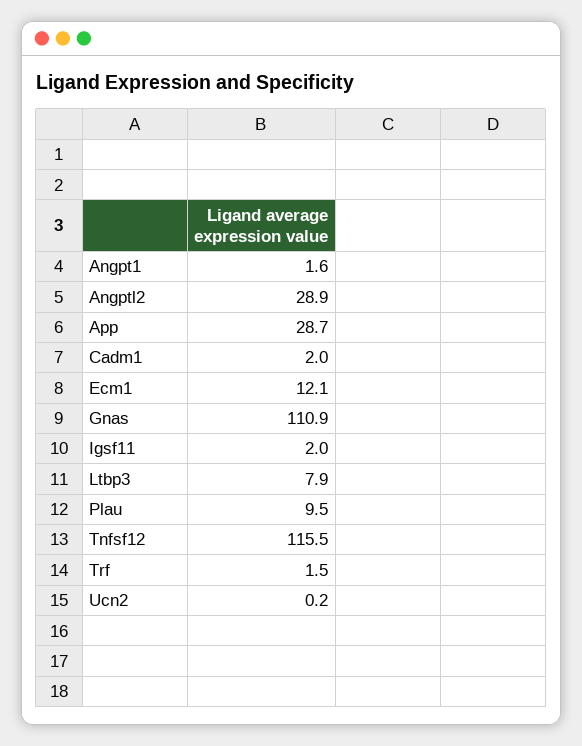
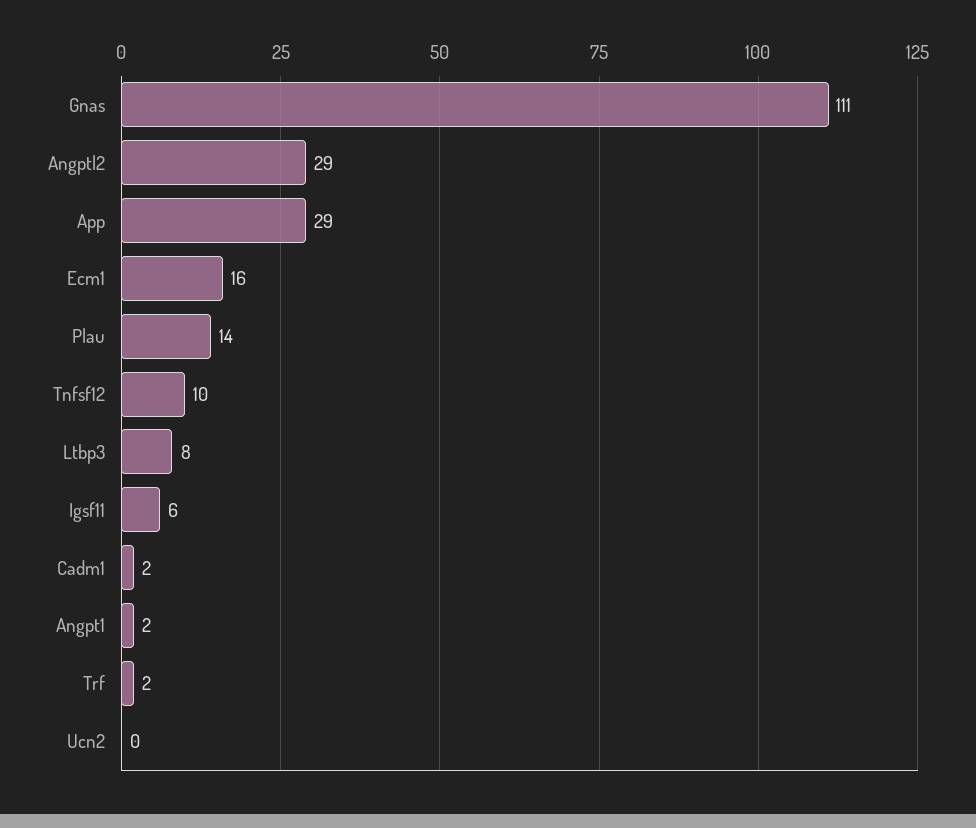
Ecm1: 12.1 -> 16
Igsf11: 2 -> 6
Plau: 9.5 -> 14
Tnfsf12: 115.5 -> 10

